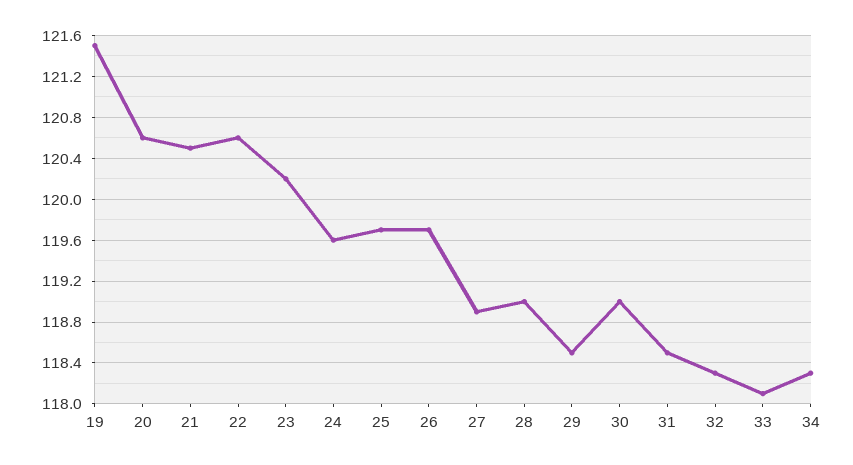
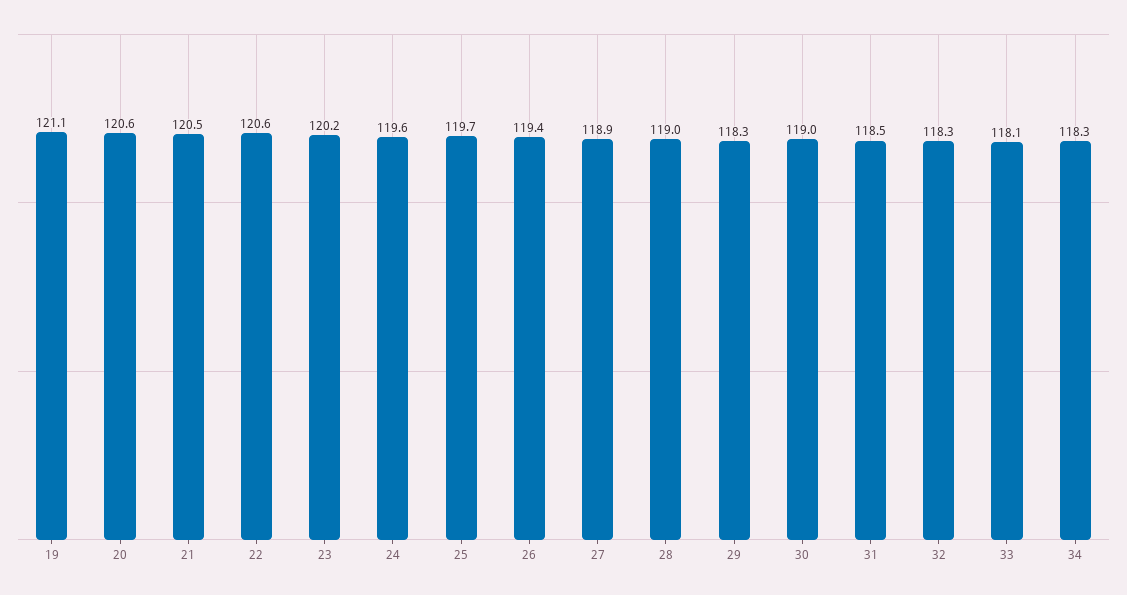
19: 121.5 -> 121.1
26: 119.7 -> 119.4
29: 118.5 -> 118.3

